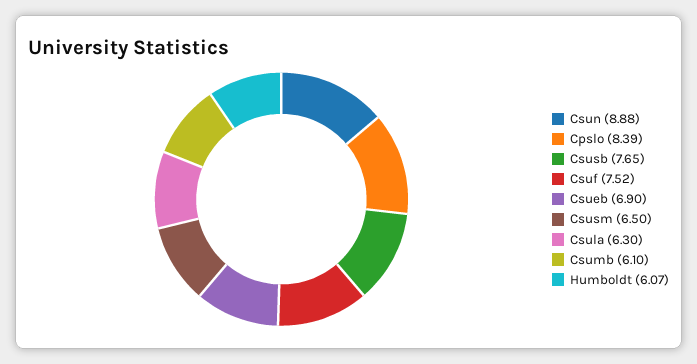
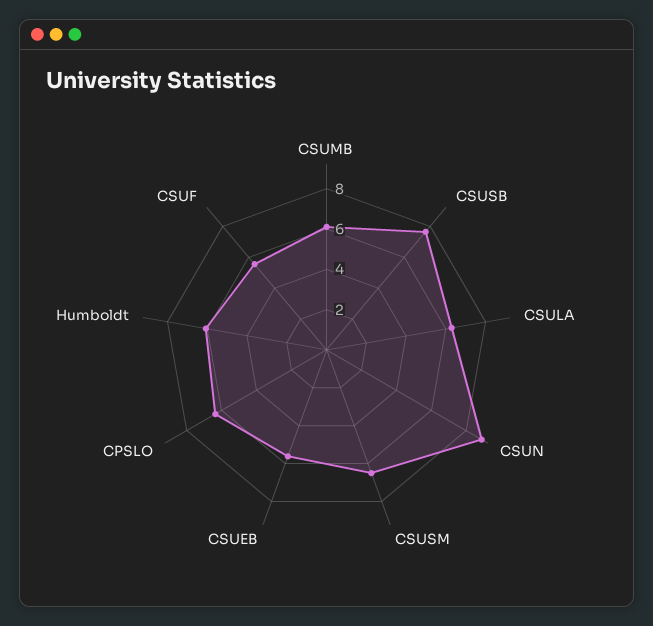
Cpslo: 8.39 -> 6.5
Csuf: 7.52 -> 5.5
Csueb: 6.9 -> 5.5

